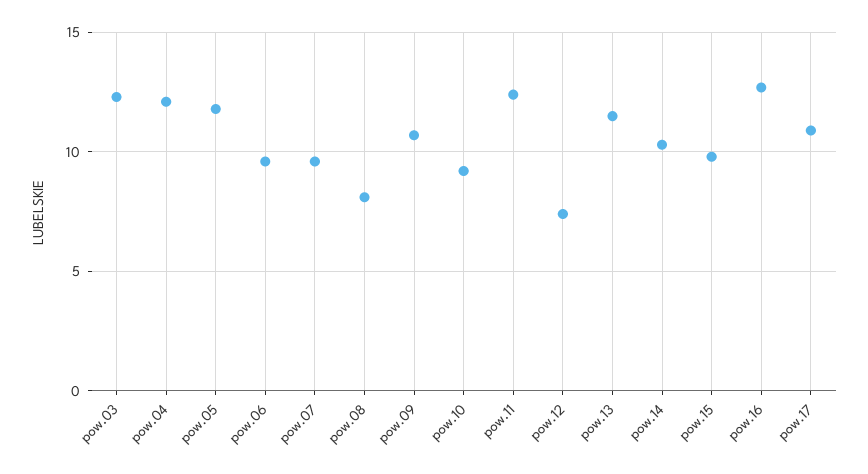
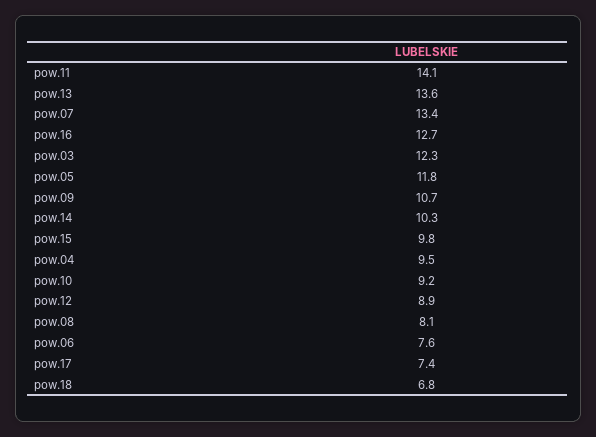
pow.04: 12 -> 9.5
pow.06: 9.5 -> 7.6
pow.07: 9.5 -> 13.4
pow.11: 12.5 -> 14.1
pow.12: 7.5 -> 8.9
pow.13: 11.5 -> 13.6
pow.17: 11 -> 7.4
pow.18: none -> 6.8

